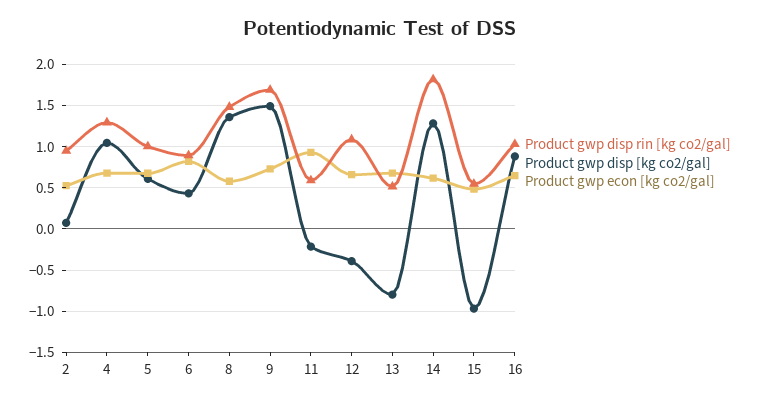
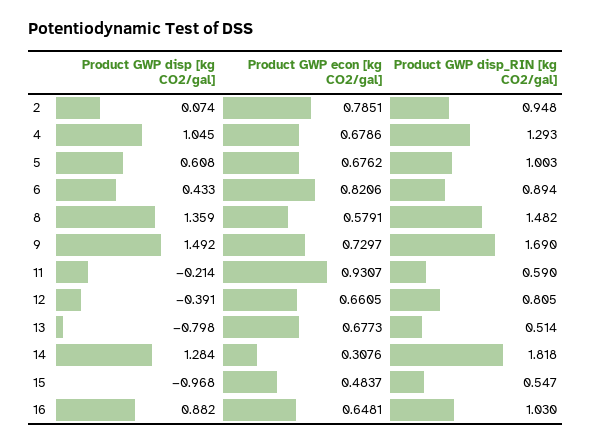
Product gwp econ [kg co2/gal], 2: 0.5 -> 0.7851
Product gwp disp rin [kg co2/gal], 12: 1.1 -> 0.805
Product gwp econ [kg co2/gal], 14: 0.6 -> 0.3076

